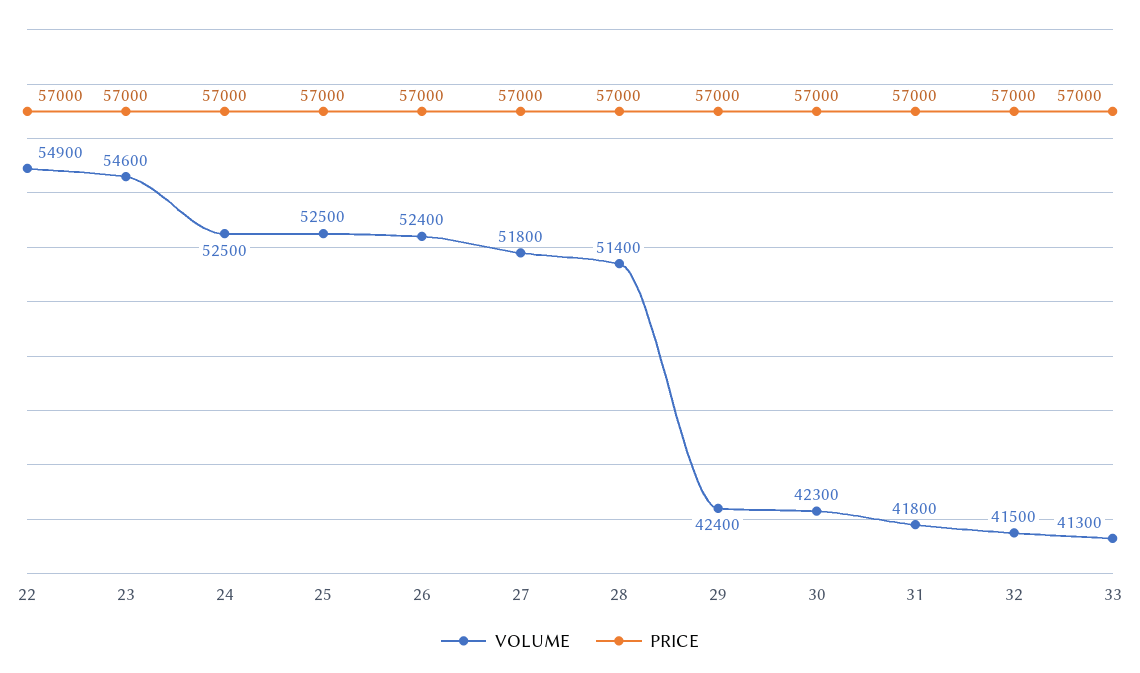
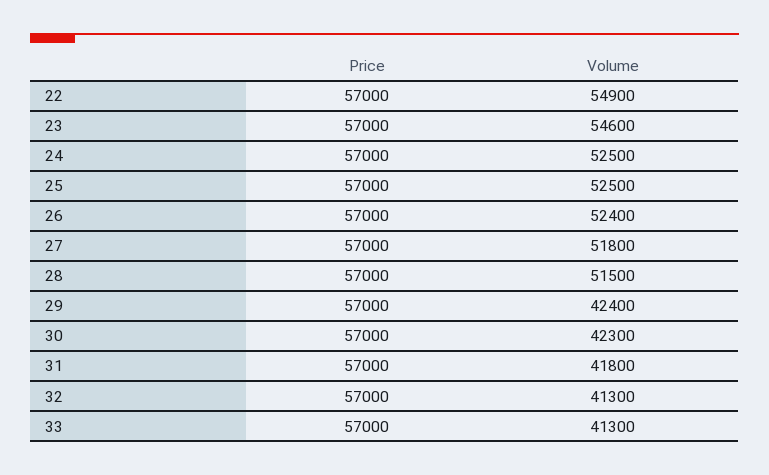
VOLUME, 28: 51400 -> 51500
VOLUME, 32: 41500 -> 41300

